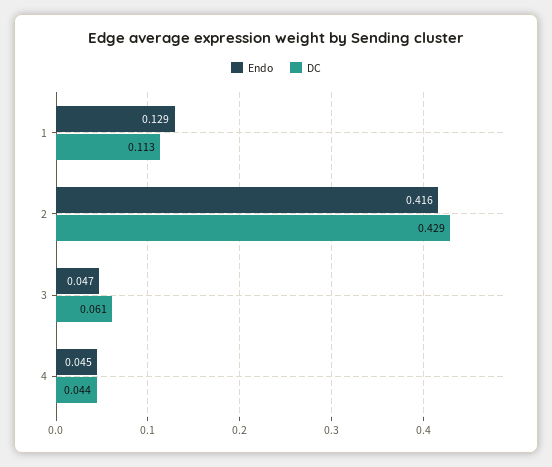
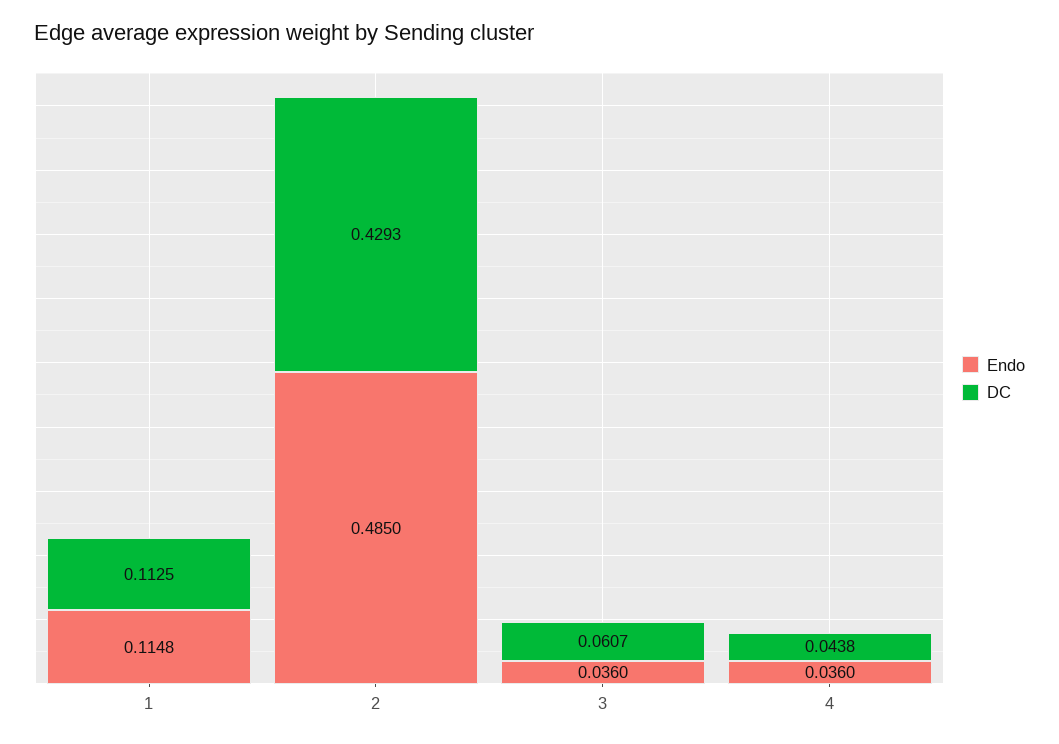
Endo, 1: 0.129 -> 0.1148
Endo, 2: 0.416 -> 0.485
Endo, 3: 0.047 -> 0.036
Endo, 4: 0.045 -> 0.036

